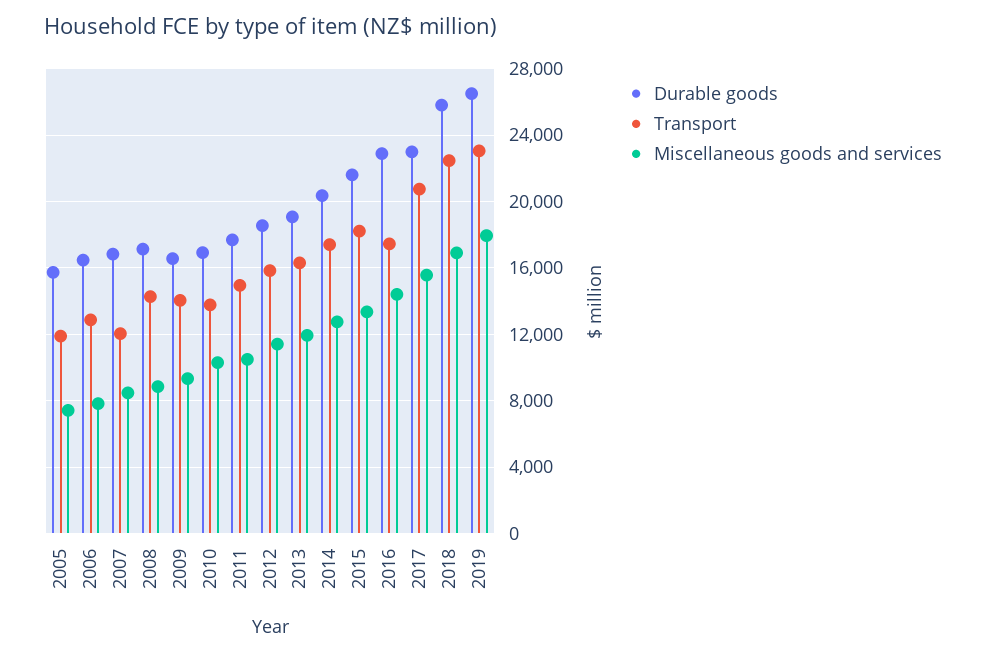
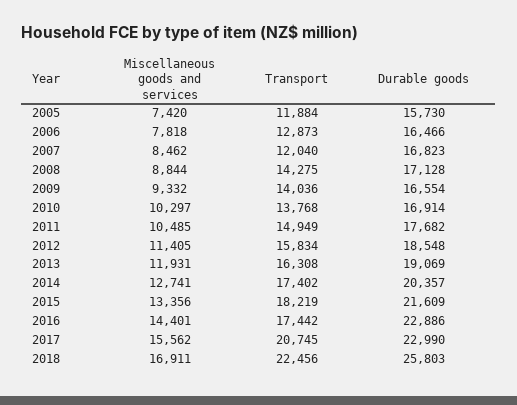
Durable goods, 2019: 26500 -> none
Transport, 2019: 23000 -> none
Miscellaneous goods and services, 2019: 18000 -> none

